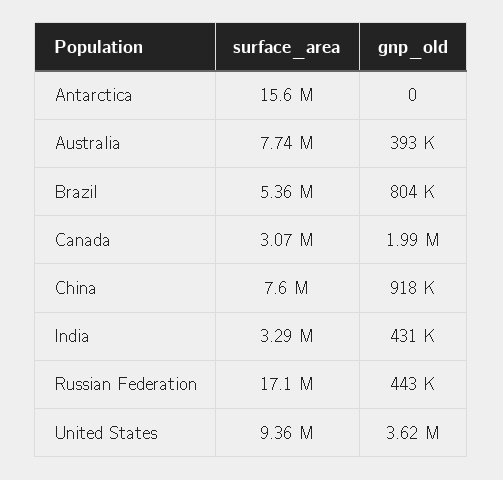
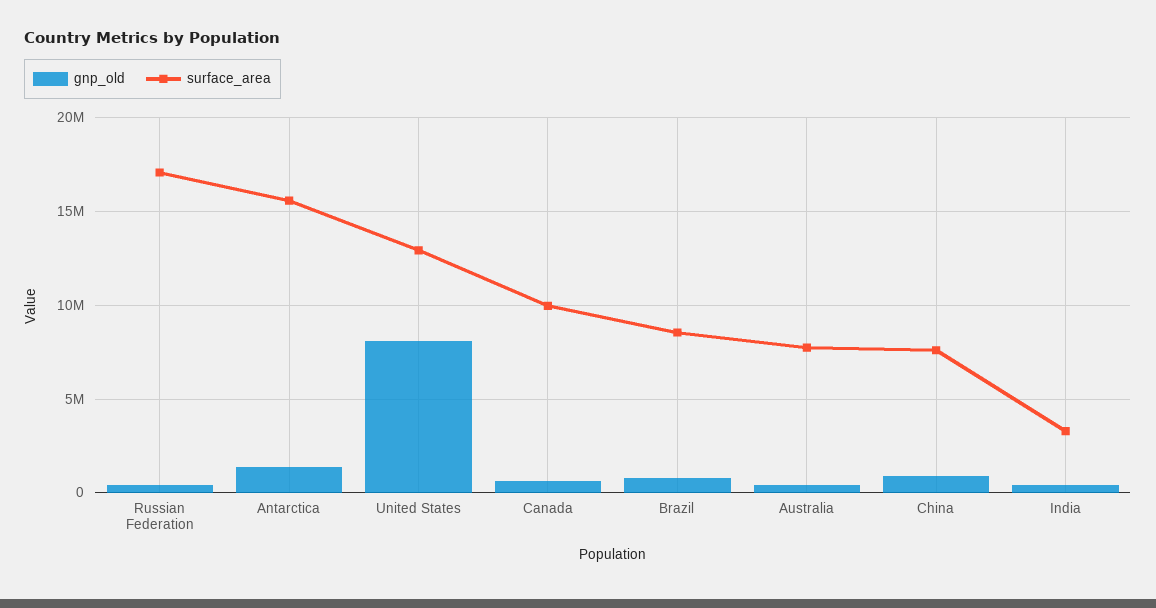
gnp_old, Antarctica: 0 -> 1500000
surface_area, Brazil: 5360000 -> 8500000
surface_area, Canada: 3070000 -> 10000000
gnp_old, Canada: 1990000 -> 500000
surface_area, United States: 9360000 -> 13000000
gnp_old, United States: 3620000 -> 8000000

